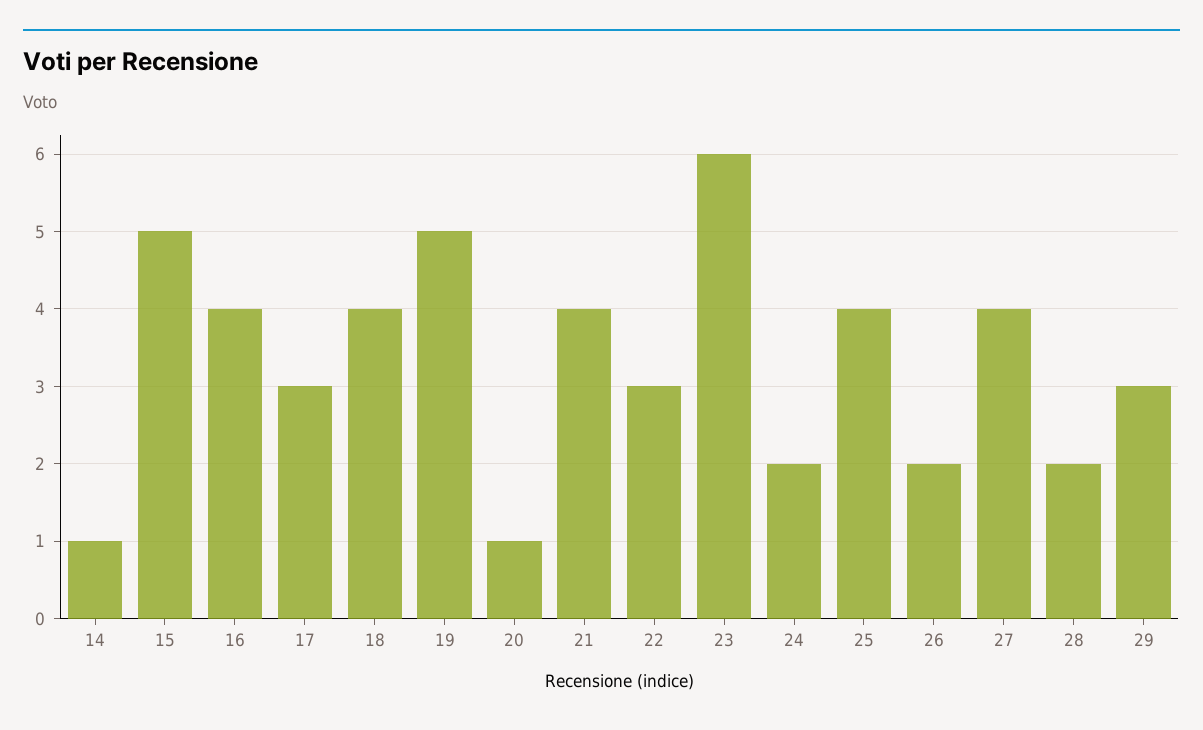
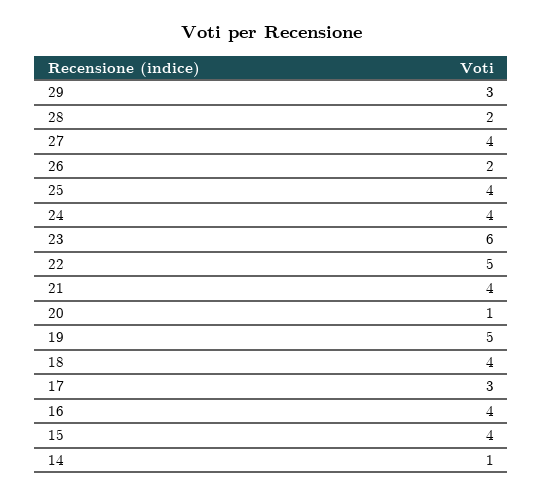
15: 5 -> 4
22: 3 -> 5
24: 2 -> 4

